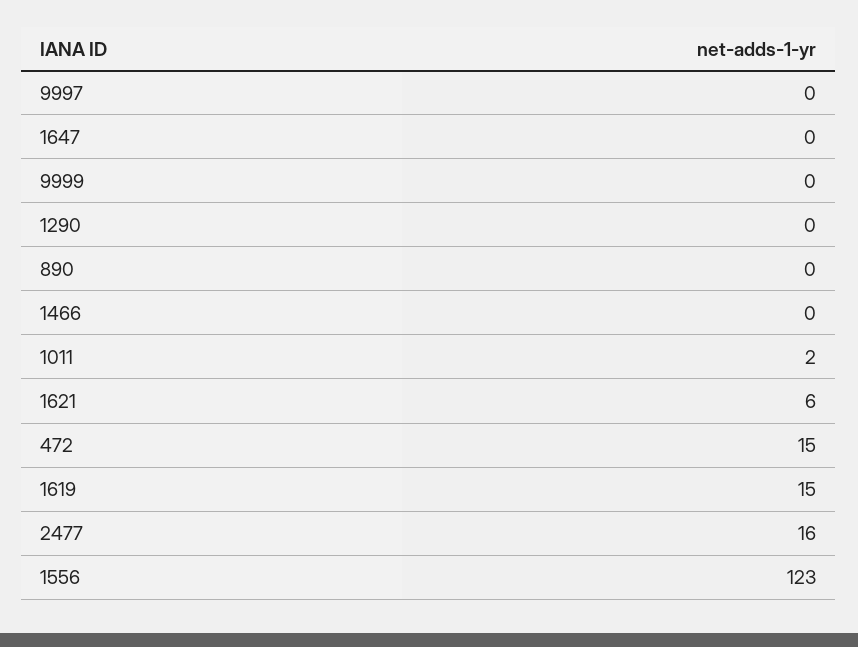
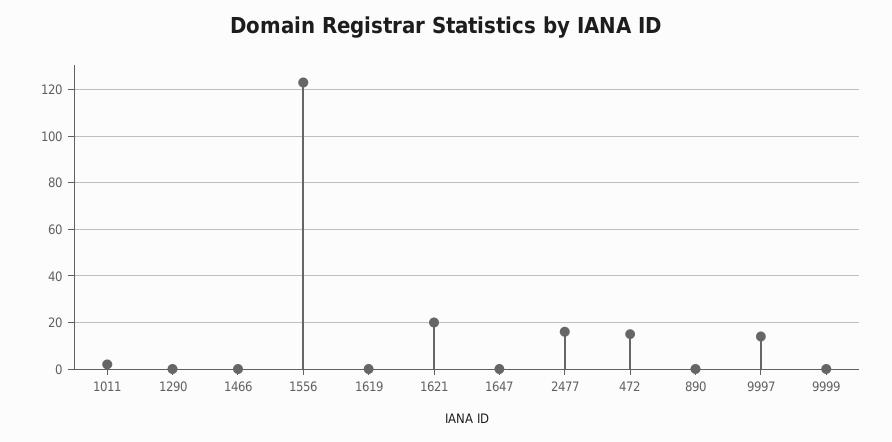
9997: 0 -> 15
1621: 6 -> 20
1619: 15 -> 0

